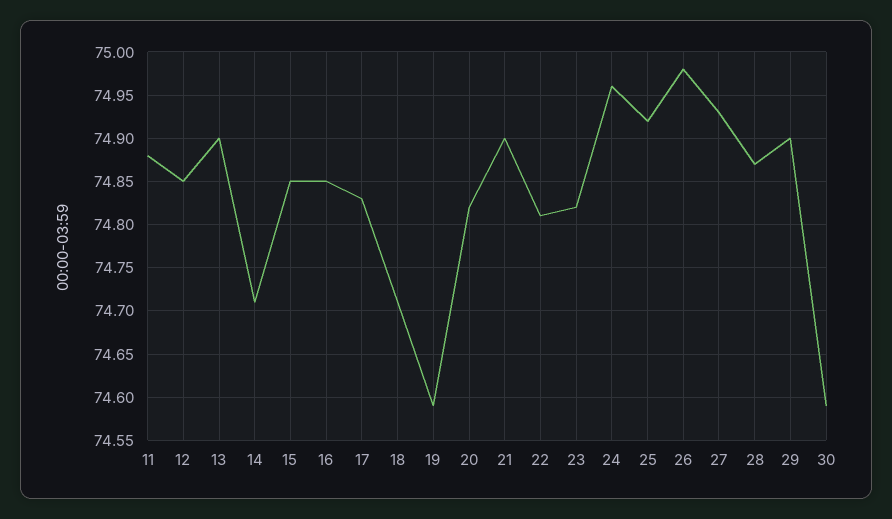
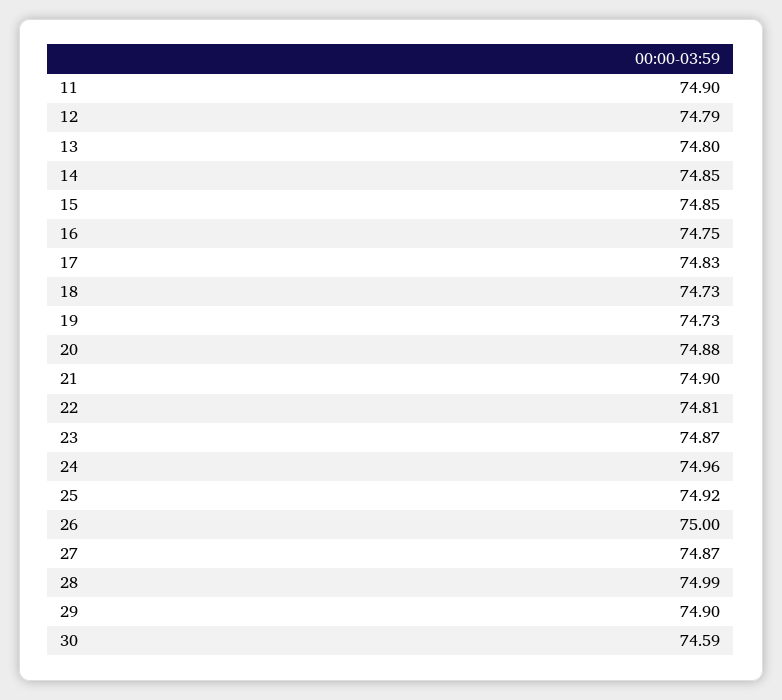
11: 74.88 -> 74.9
12: 74.85 -> 74.79
13: 74.9 -> 74.8
14: 74.71 -> 74.85
16: 74.85 -> 74.75
18: 74.71 -> 74.73
19: 74.59 -> 74.73
20: 74.82 -> 74.88
23: 74.82 -> 74.87
26: 74.98 -> 75
27: 74.93 -> 74.87
28: 74.87 -> 74.99

